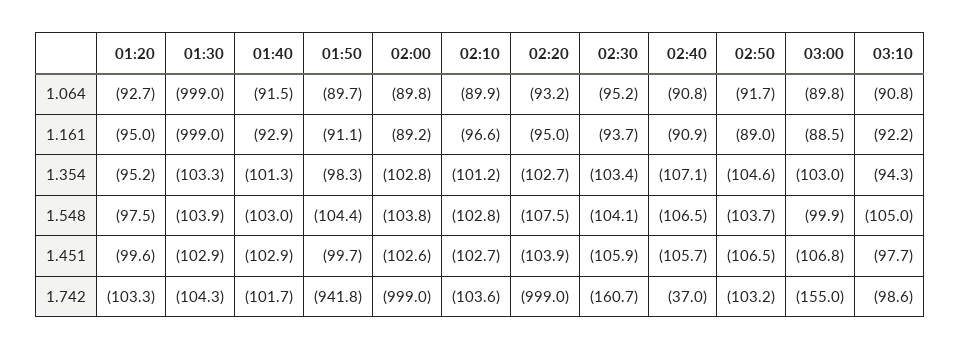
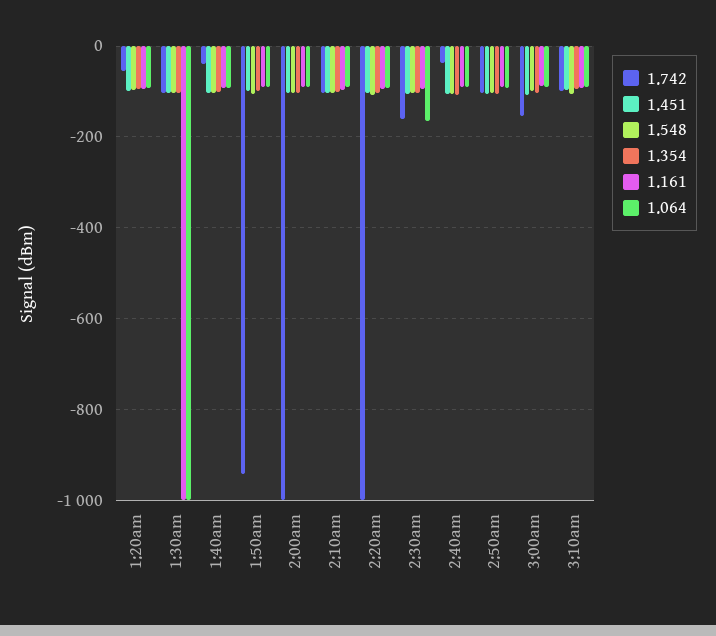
1.064, 02:30: -95.2 -> -160
1.742, 01:20: -103.3 -> -60
1.742, 01:40: -101.7 -> -40

